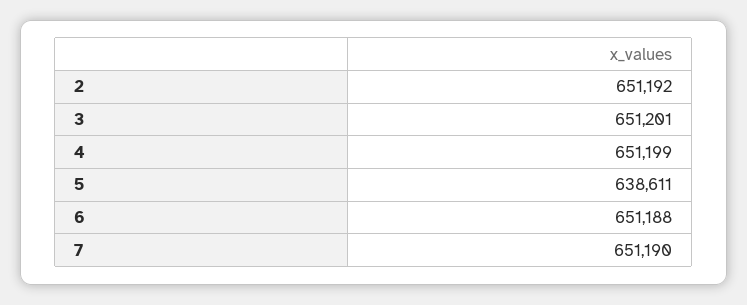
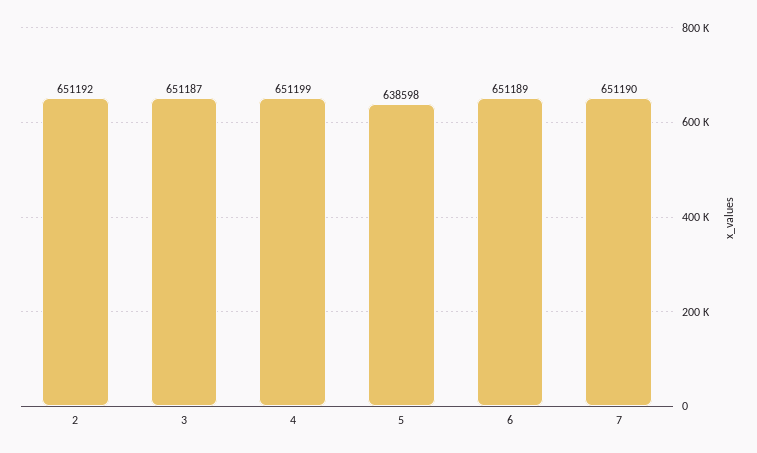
3: 651201 -> 651187
5: 638611 -> 638598
6: 651188 -> 651189

